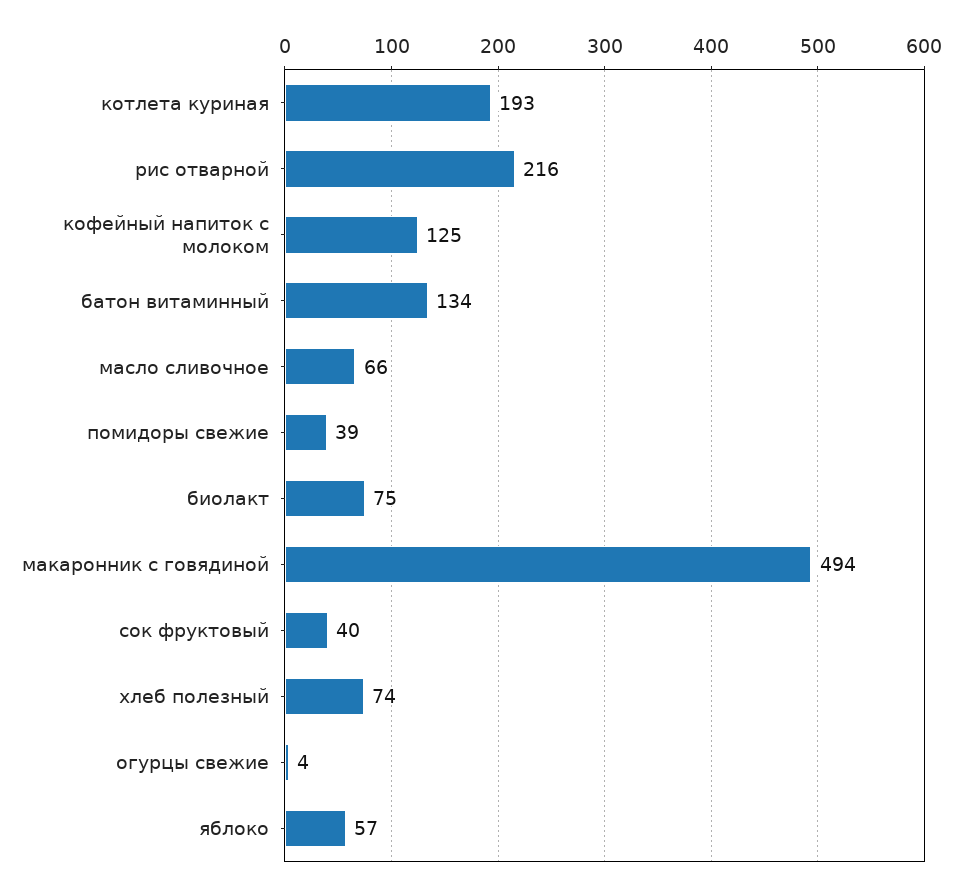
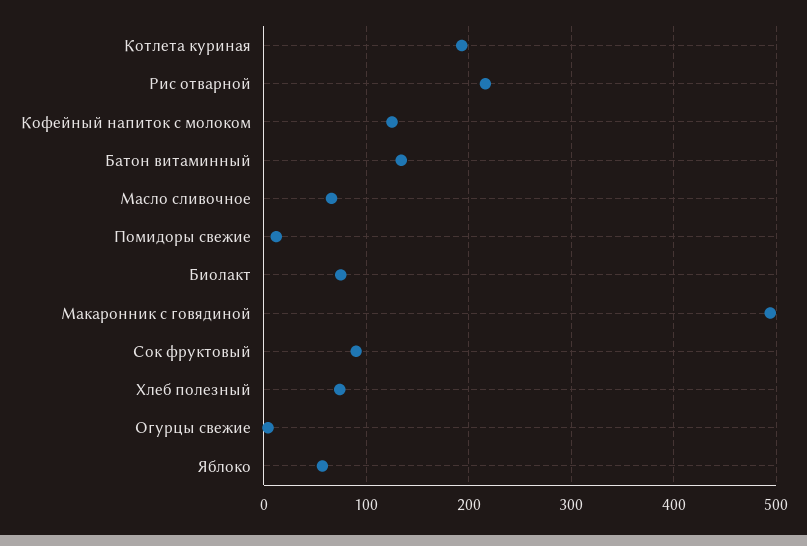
помидоры свежие: 39 -> 10
сок фруктовый: 40 -> 90

